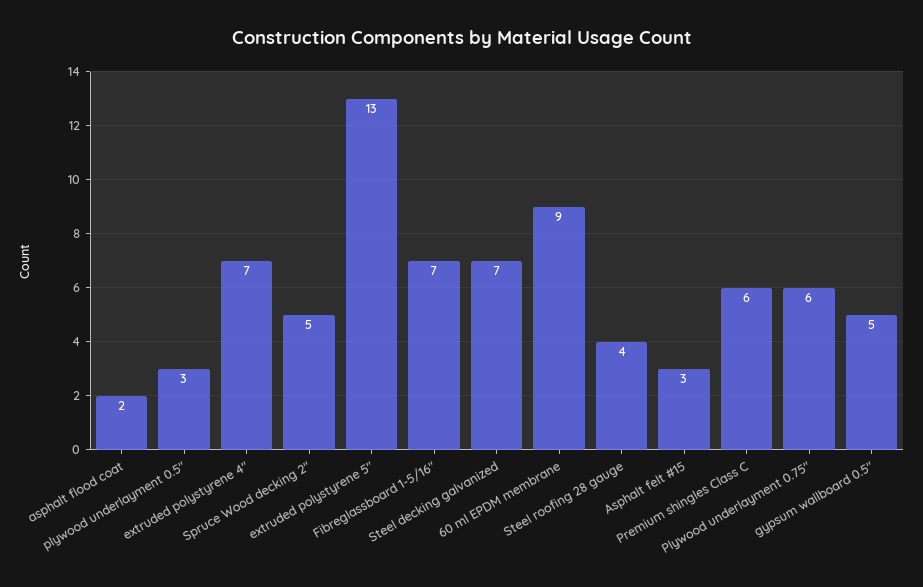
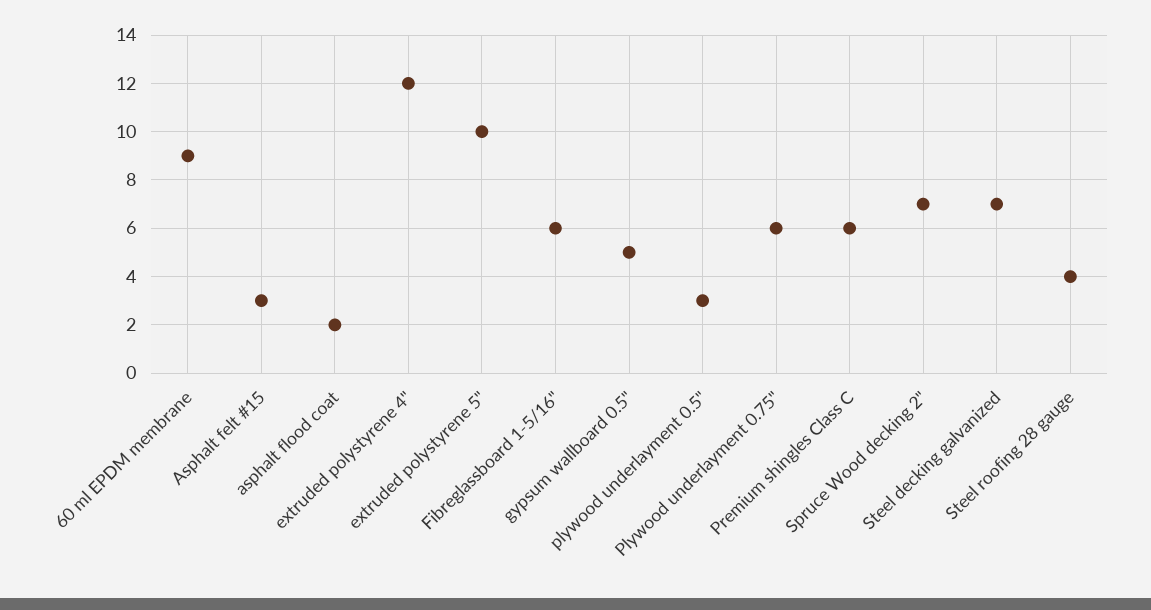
extruded polystyrene 4": 7 -> 12
Spruce Wood decking 2": 5 -> 7
extruded polystyrene 5": 13 -> 10
Fibreglassboard 1-5/16": 7 -> 6

